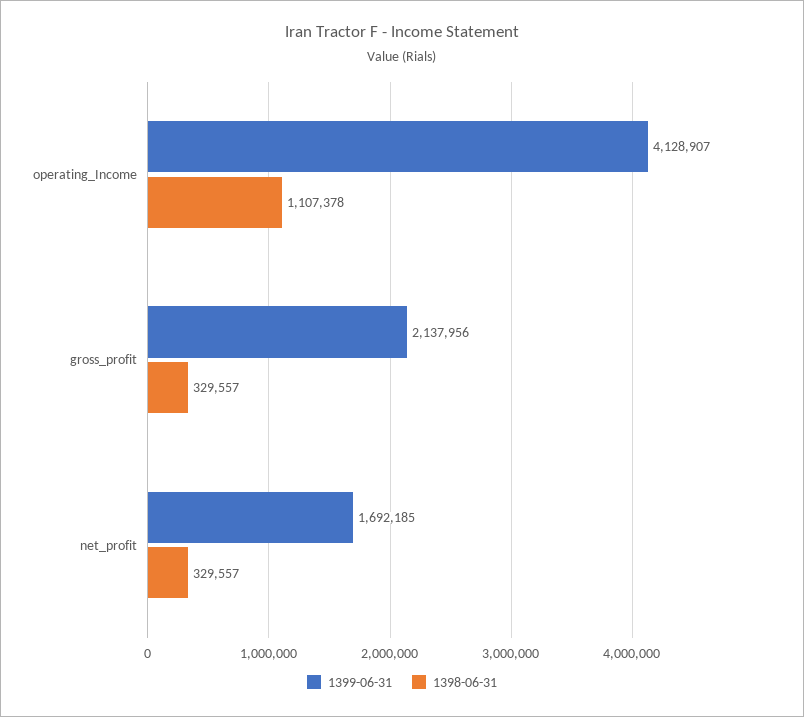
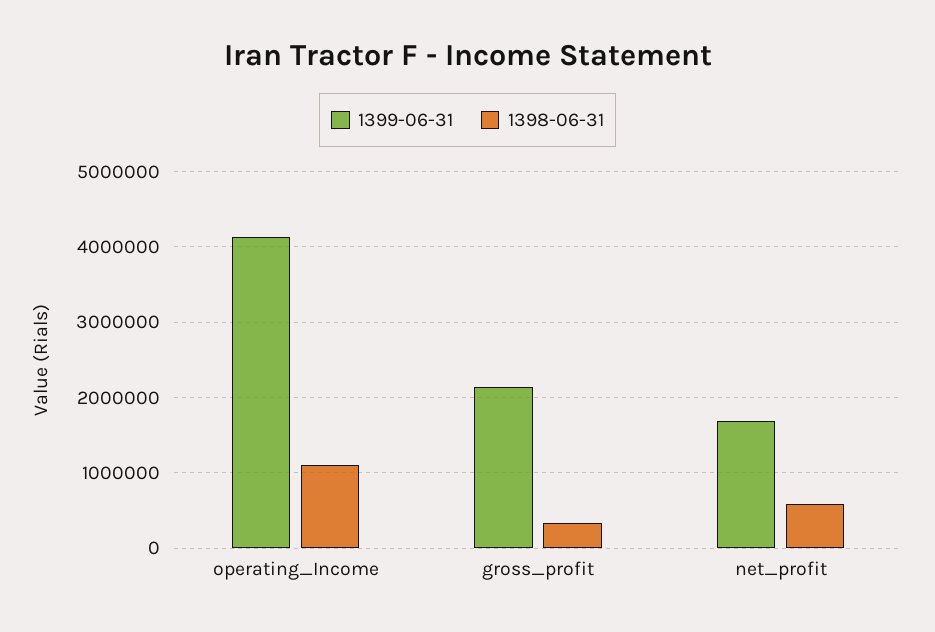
1398-06-31, net_profit: 329557 -> 600000

